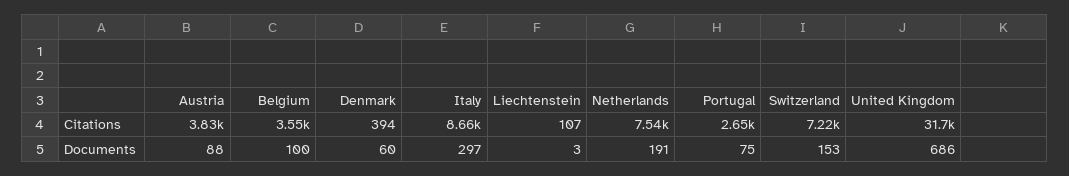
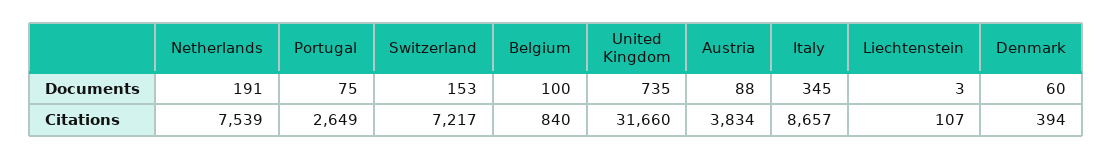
Belgium, Citations: 3550 -> 840
Italy, Documents: 297 -> 345
United Kingdom, Documents: 686 -> 735

